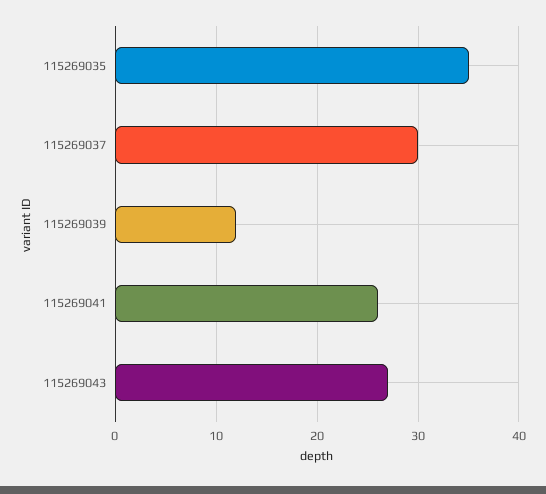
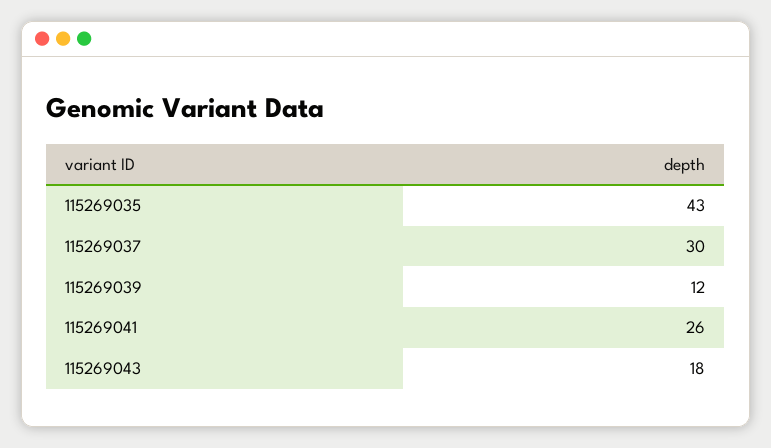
115269035: 35 -> 43
115269043: 27 -> 18

